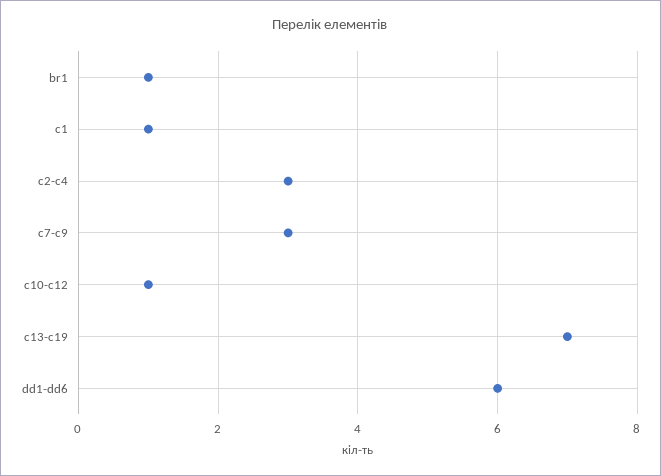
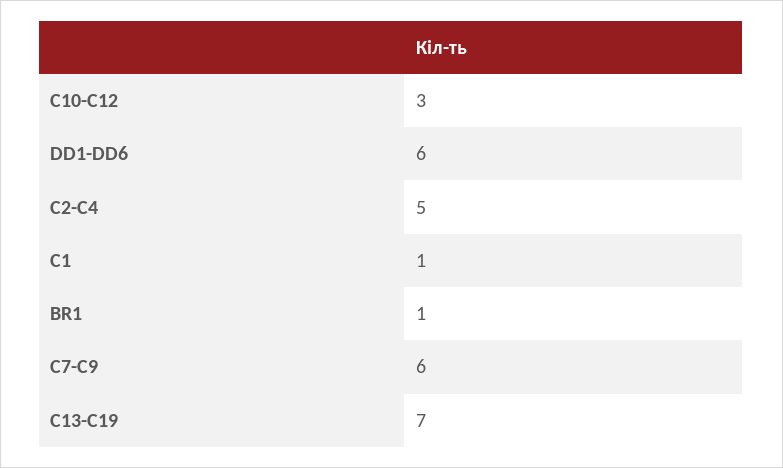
c2-c4: 3 -> 5
c7-c9: 3 -> 6
c10-c12: 1 -> 3

